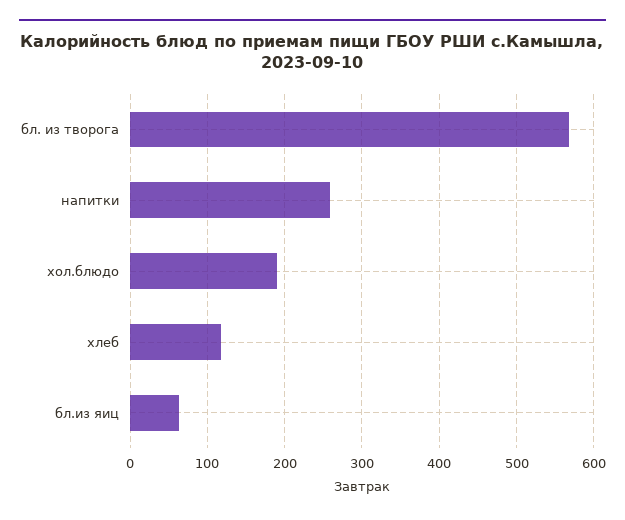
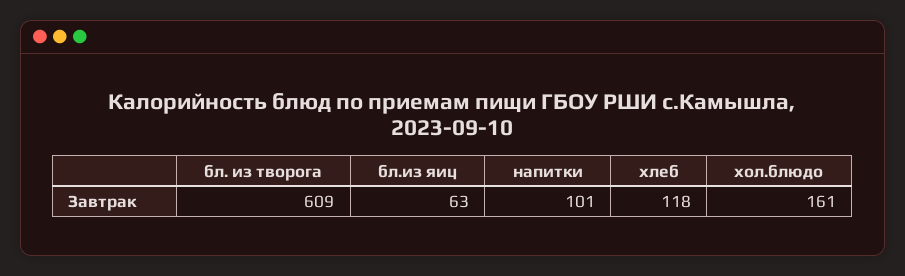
бл. из творога: 570 -> 609
напитки: 260 -> 101
хол.блюдо: 190 -> 161

